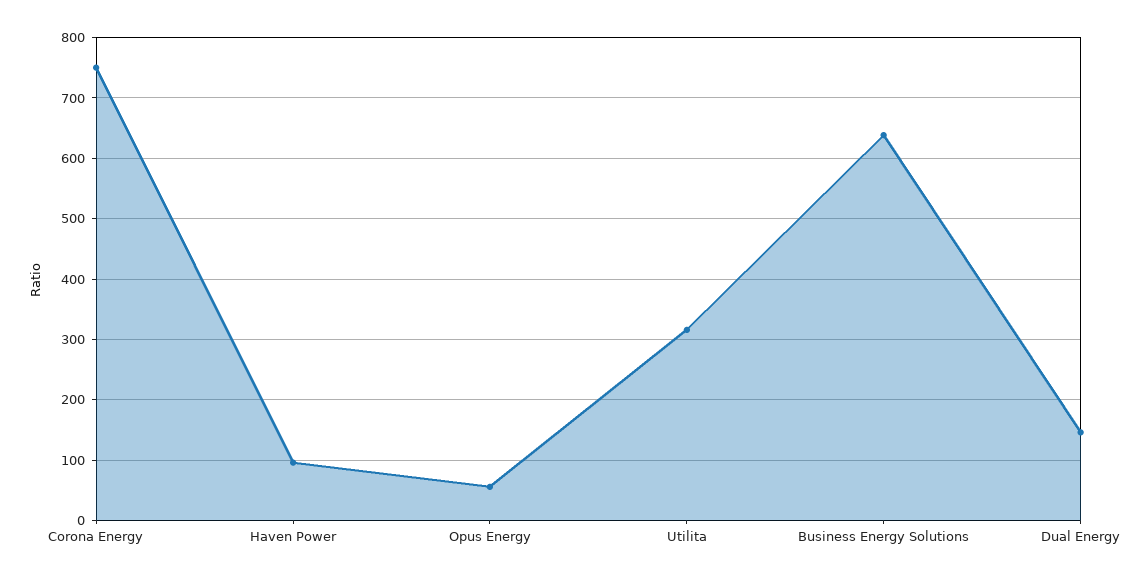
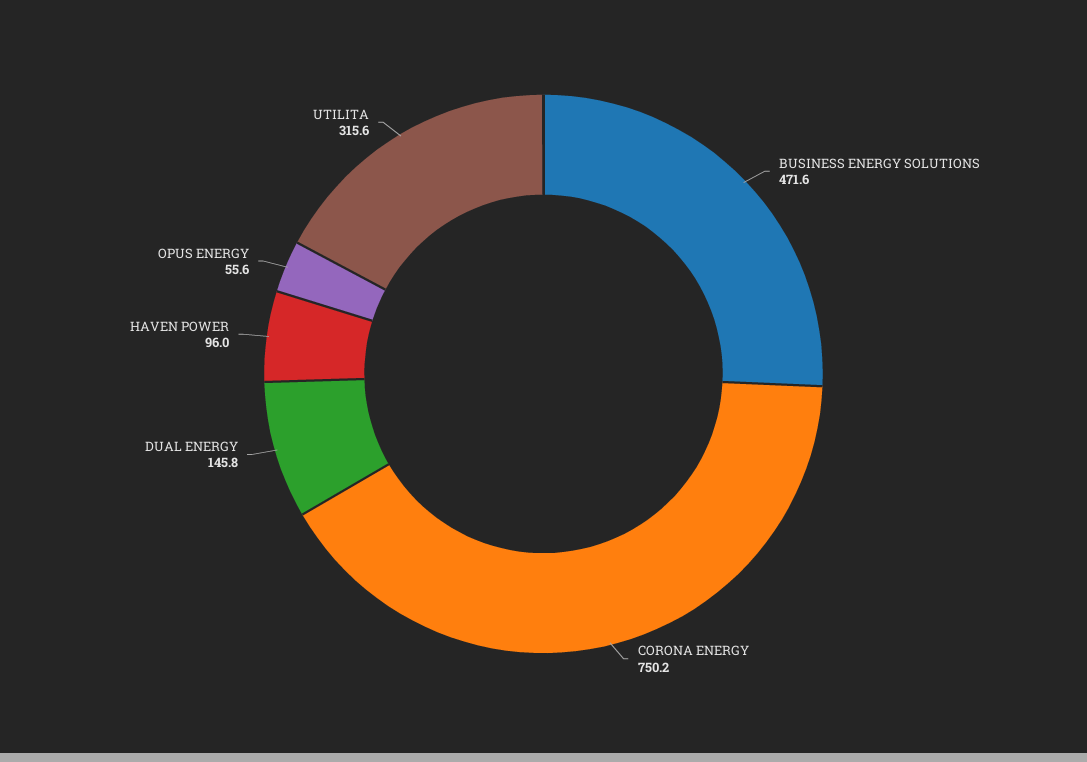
Business Energy Solutions: 640 -> 471.6

